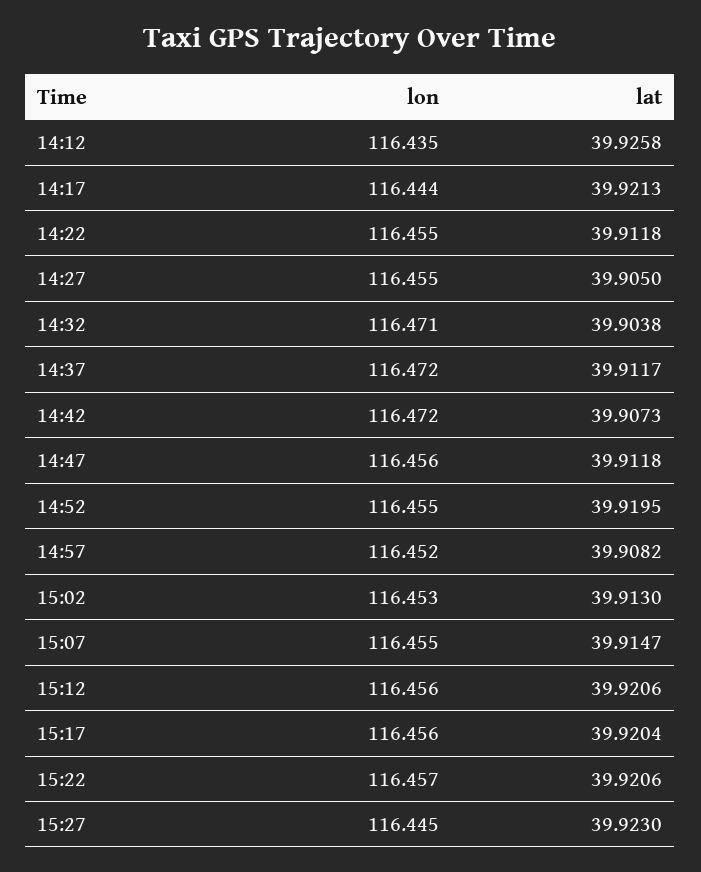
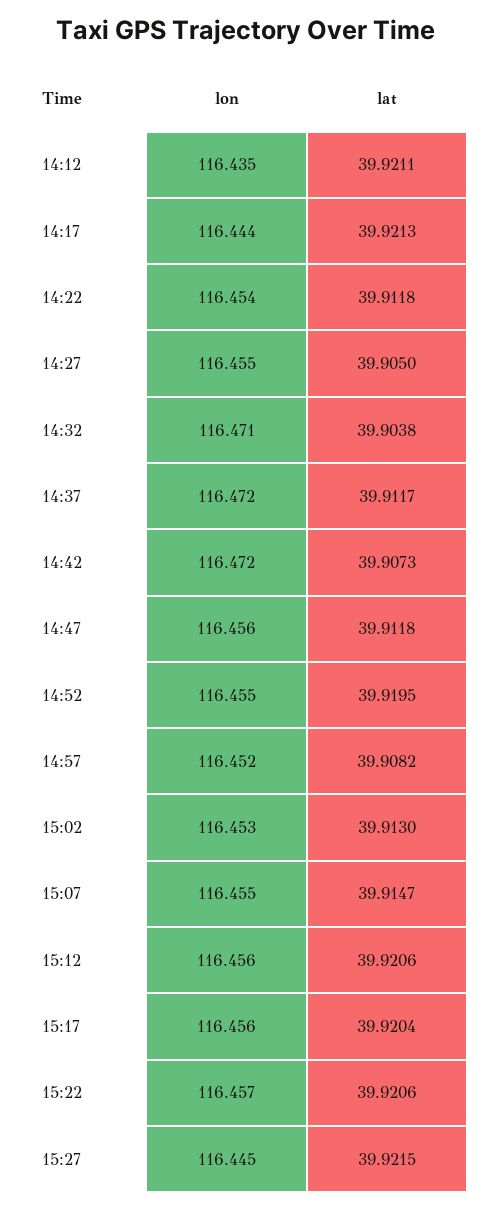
lat, 14:12: 39.9258 -> 39.9211
lon, 14:22: 116.455 -> 116.454
lat, 15:27: 39.923 -> 39.9215

